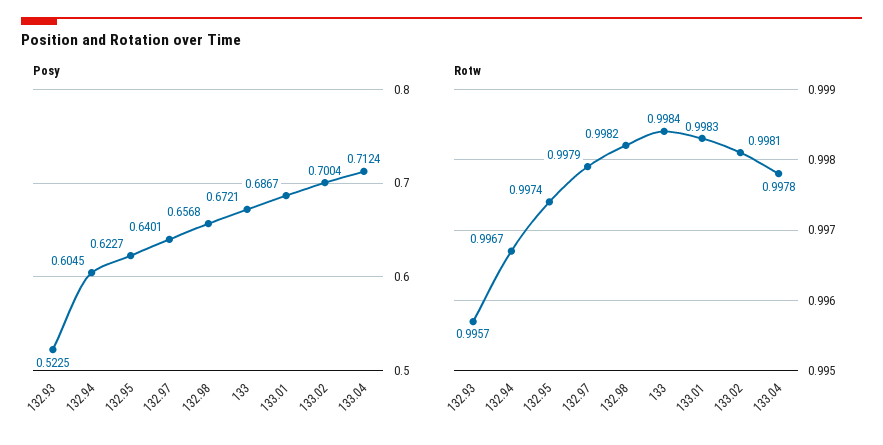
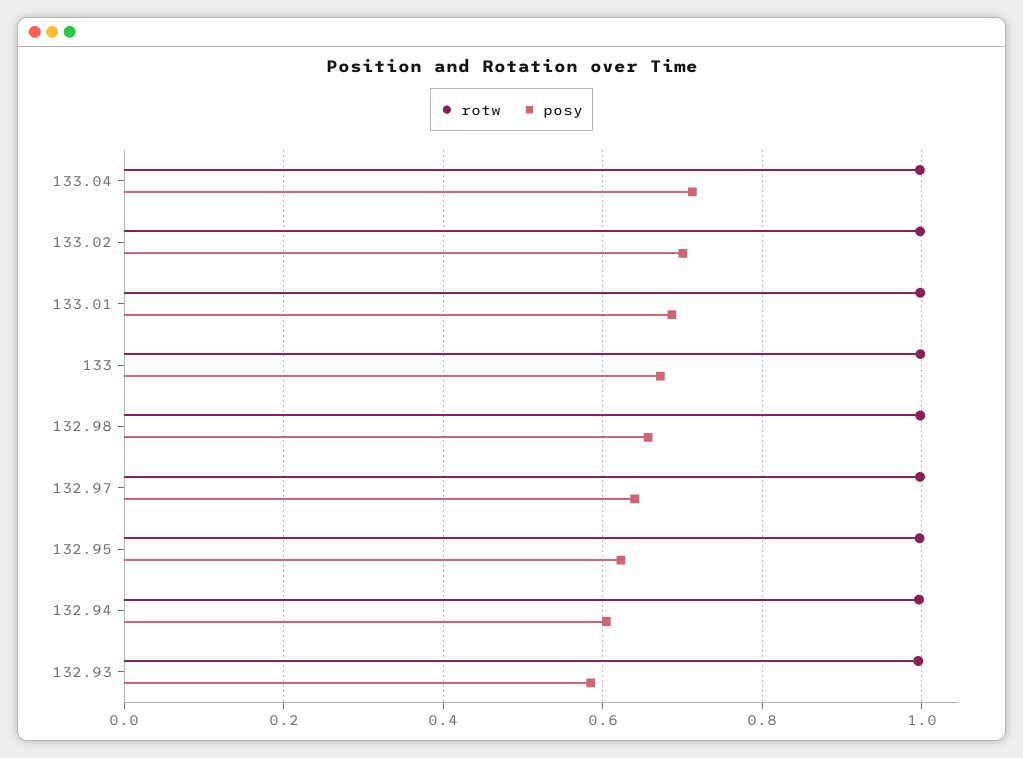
Posy, 132.93: 0.5225 -> 0.58

